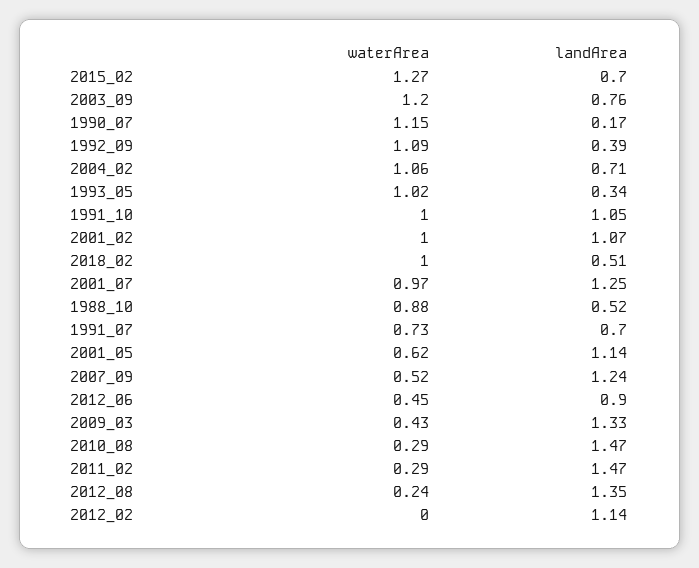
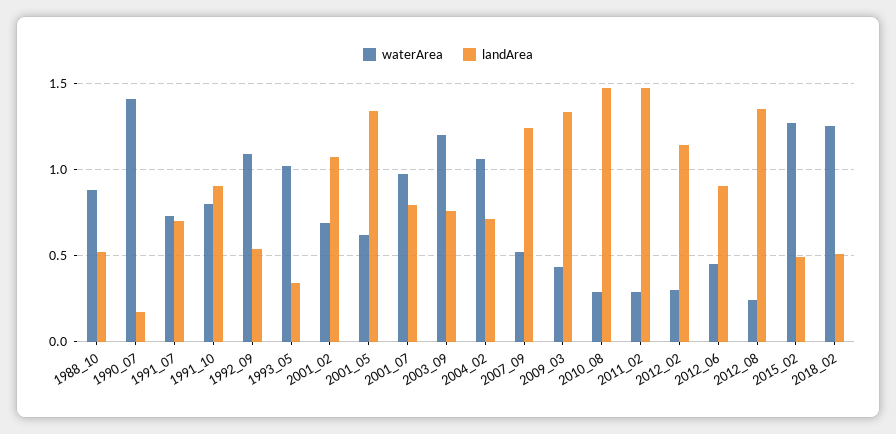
landArea, 2015_02: 0.7 -> 0.5
waterArea, 1990_07: 1.15 -> 1.4
landArea, 1992_09: 0.39 -> 0.55
waterArea, 1991_10: 1 -> 0.8
landArea, 1991_10: 1.05 -> 0.9
waterArea, 2001_02: 1 -> 0.7
waterArea, 2018_02: 1 -> 1.25
landArea, 2001_07: 1.25 -> 0.8
landArea, 2001_05: 1.14 -> 1.35
waterArea, 2012_02: 0 -> 0.3

